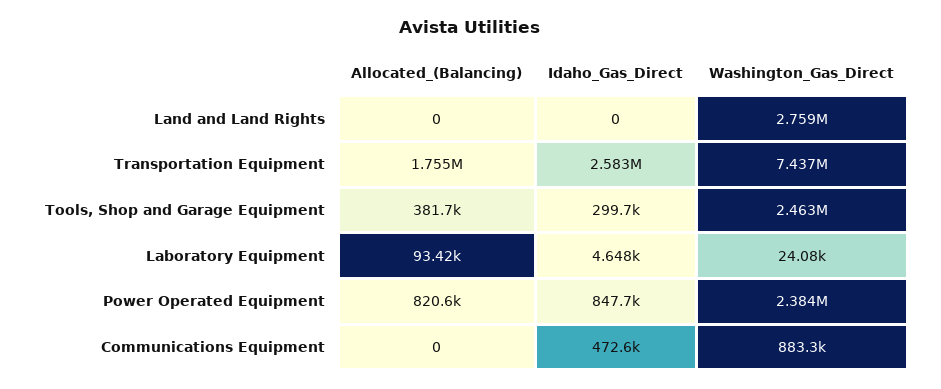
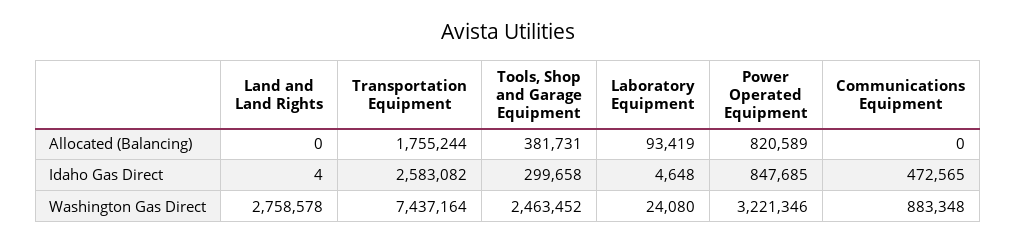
Idaho_Gas_Direct, Land and Land Rights: 0 -> 4
Washington_Gas_Direct, Power Operated Equipment: 2384000 -> 3221346

